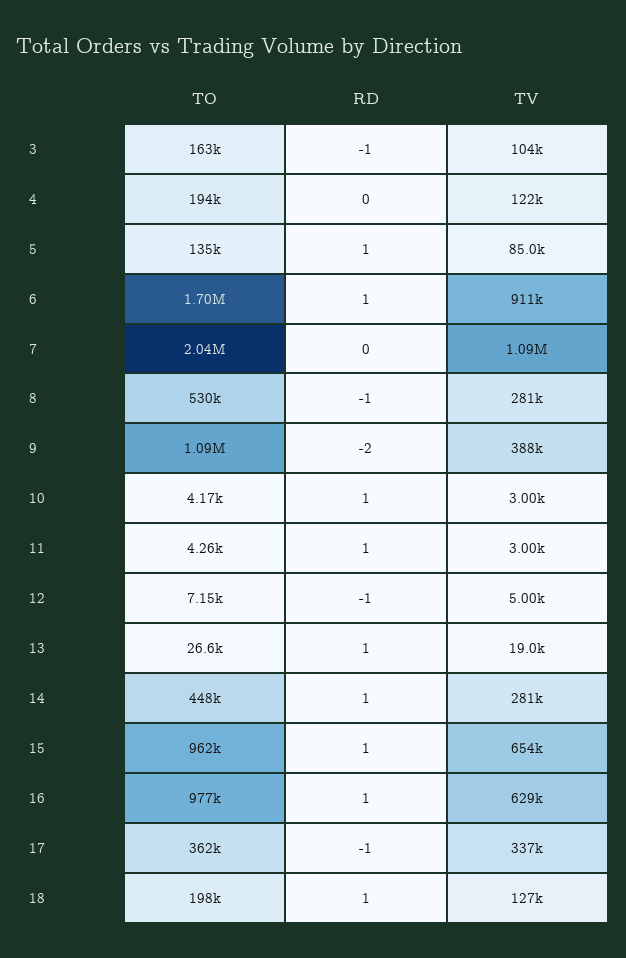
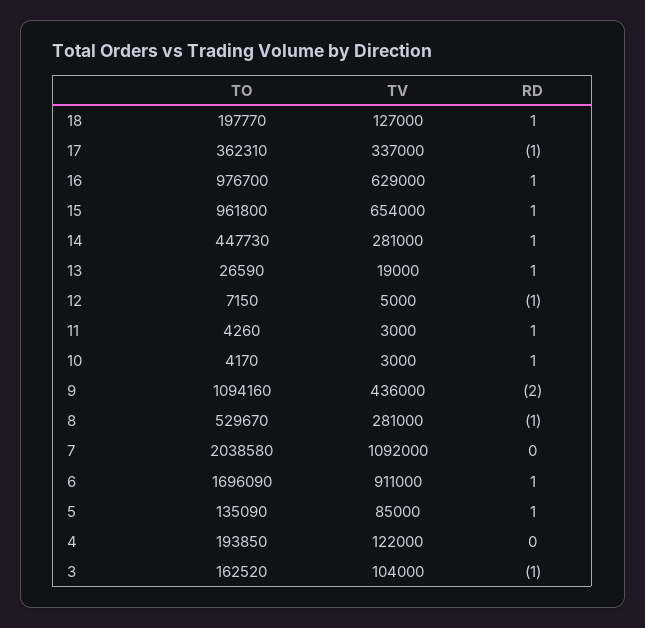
TV, 9: 388000 -> 436000

